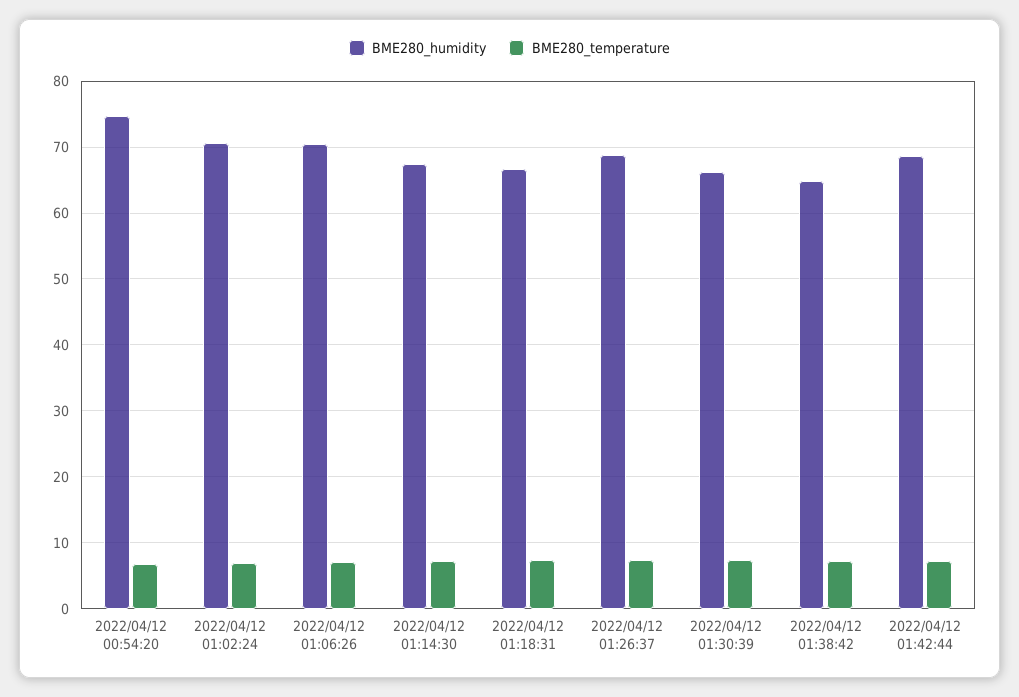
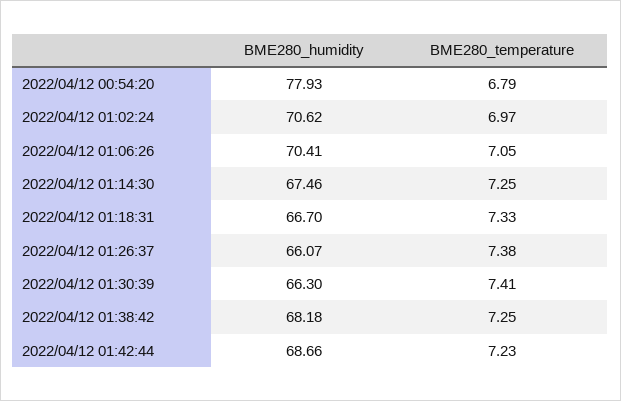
BME280_humidity, 2022/04/12 00:54:20: 75 -> 77.93
BME280_humidity, 2022/04/12 01:26:37: 69 -> 66.07
BME280_humidity, 2022/04/12 01:38:42: 65 -> 68.18

